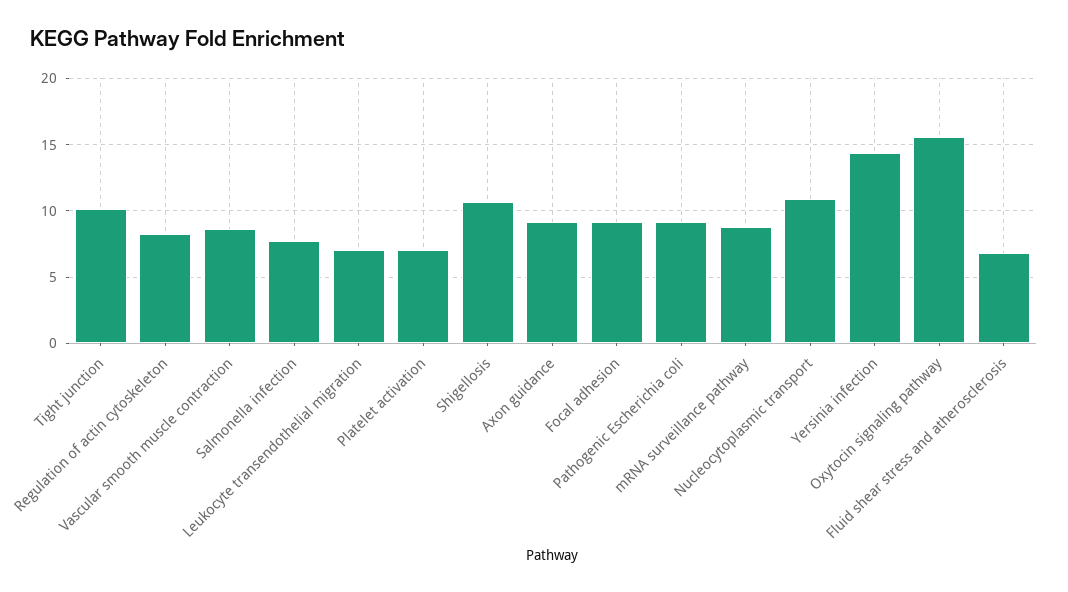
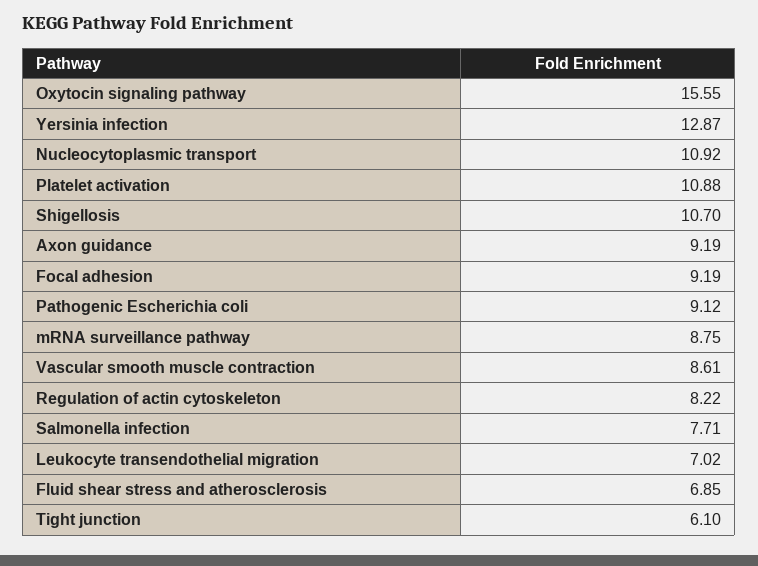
Tight junction: 10 -> 6.1
Platelet activation: 7 -> 10.88
Yersinia infection: 14.5 -> 12.87

